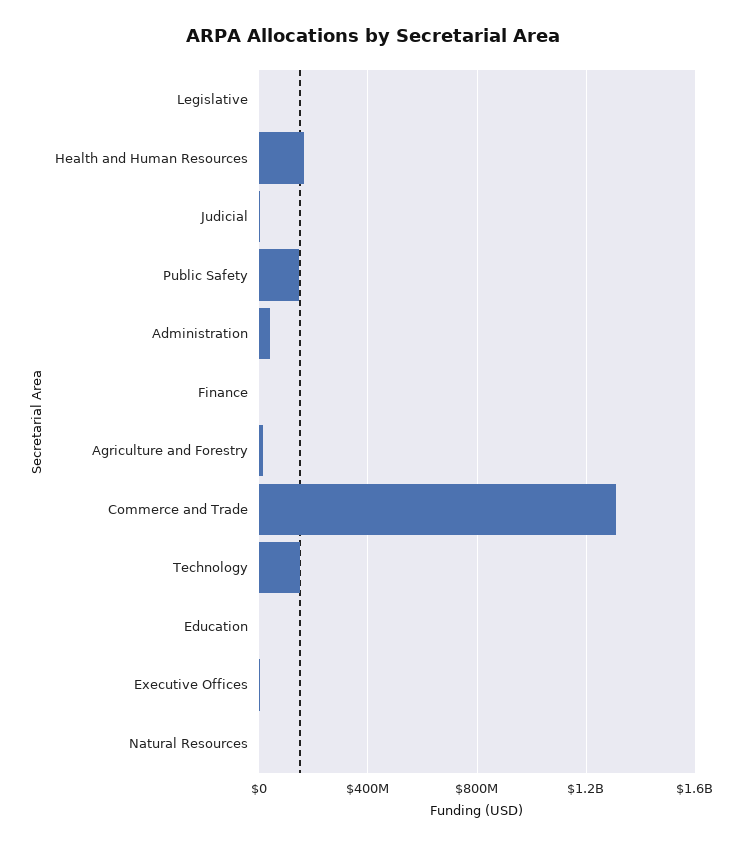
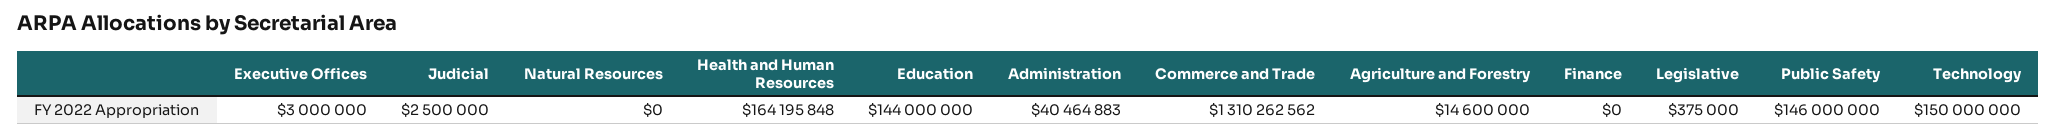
Education: 0 -> 144000000

